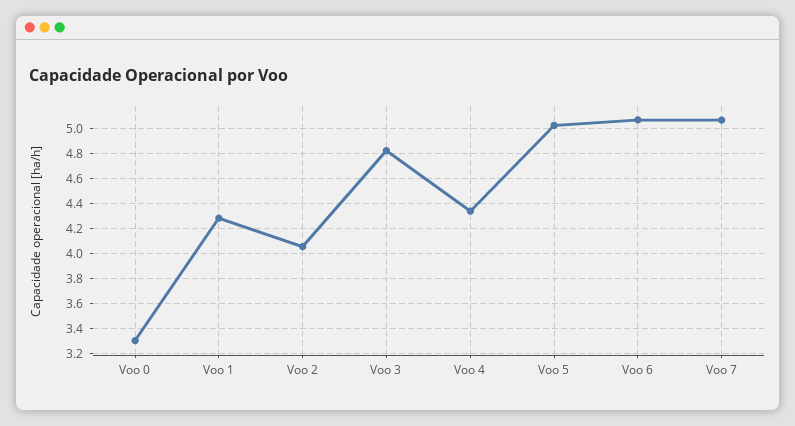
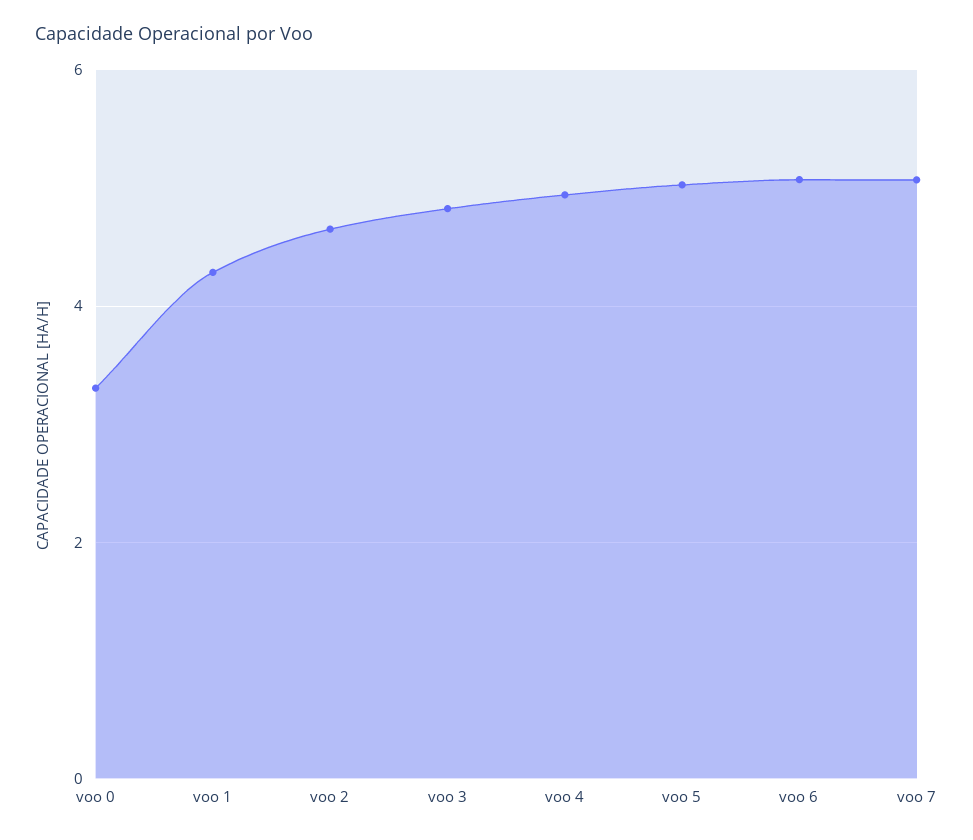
Voo 2: 4.05 -> 4.6
Voo 4: 4.35 -> 5

